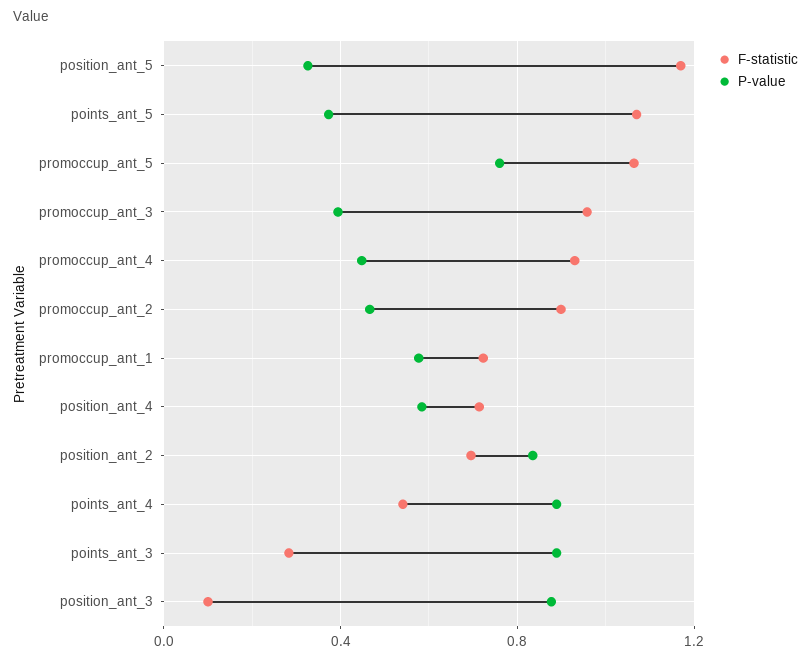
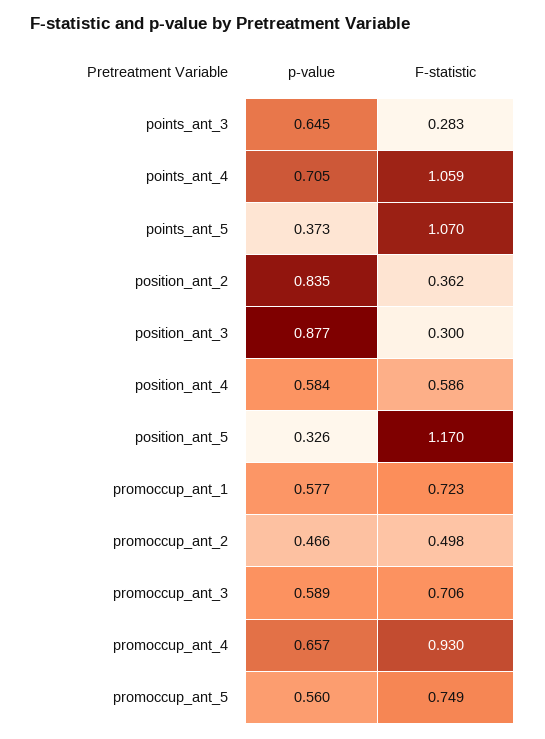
F-statistic, promoccup_ant_5: 1.05 -> 0.749
P-value, promoccup_ant_5: 0.75 -> 0.56
F-statistic, promoccup_ant_3: 0.95 -> 0.706
P-value, promoccup_ant_3: 0.4 -> 0.589
P-value, promoccup_ant_4: 0.45 -> 0.657
F-statistic, promoccup_ant_2: 0.9 -> 0.498
F-statistic, position_ant_4: 0.7 -> 0.586
F-statistic, position_ant_2: 0.7 -> 0.362
F-statistic, points_ant_4: 0.55 -> 1.059
P-value, points_ant_4: 0.9 -> 0.705
P-value, points_ant_3: 0.9 -> 0.645
F-statistic, position_ant_3: 0.1 -> 0.3

